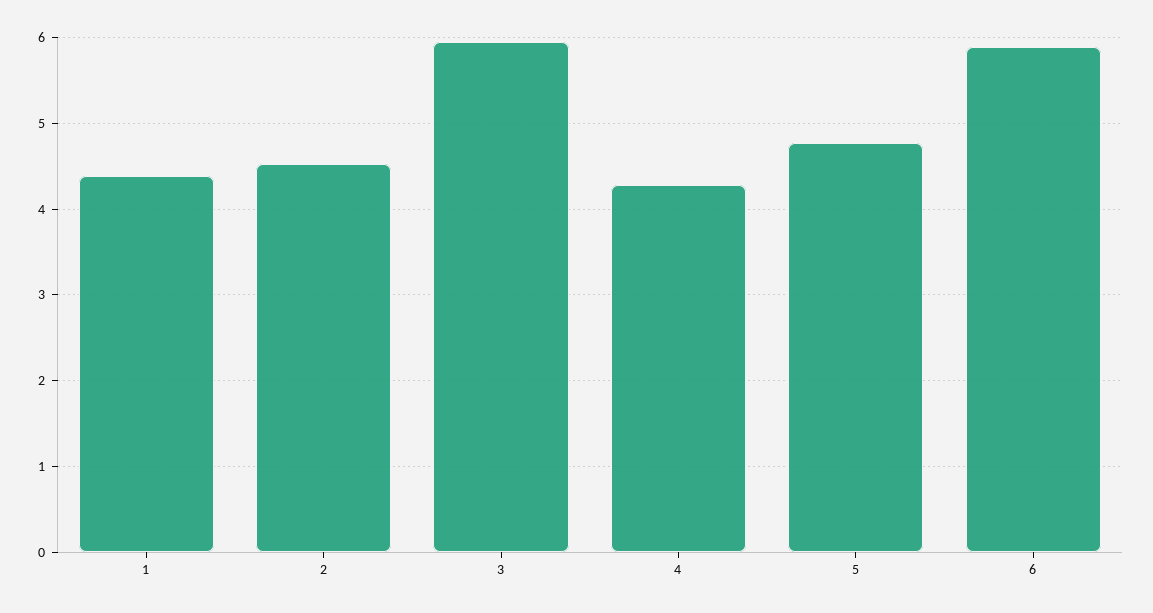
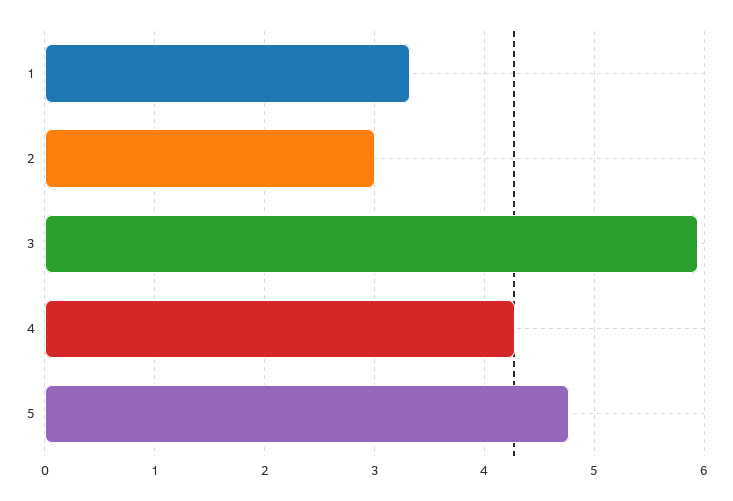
1: 4.4 -> 3.3
2: 4.5 -> 3
6: 5.9 -> none

